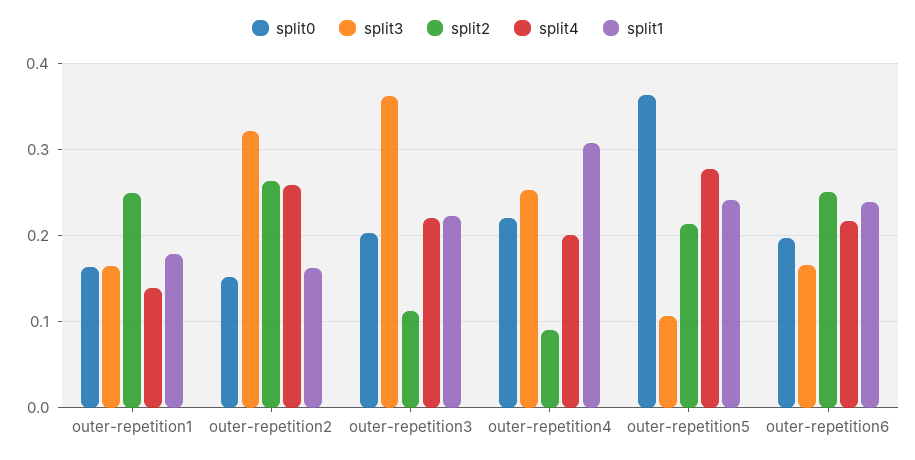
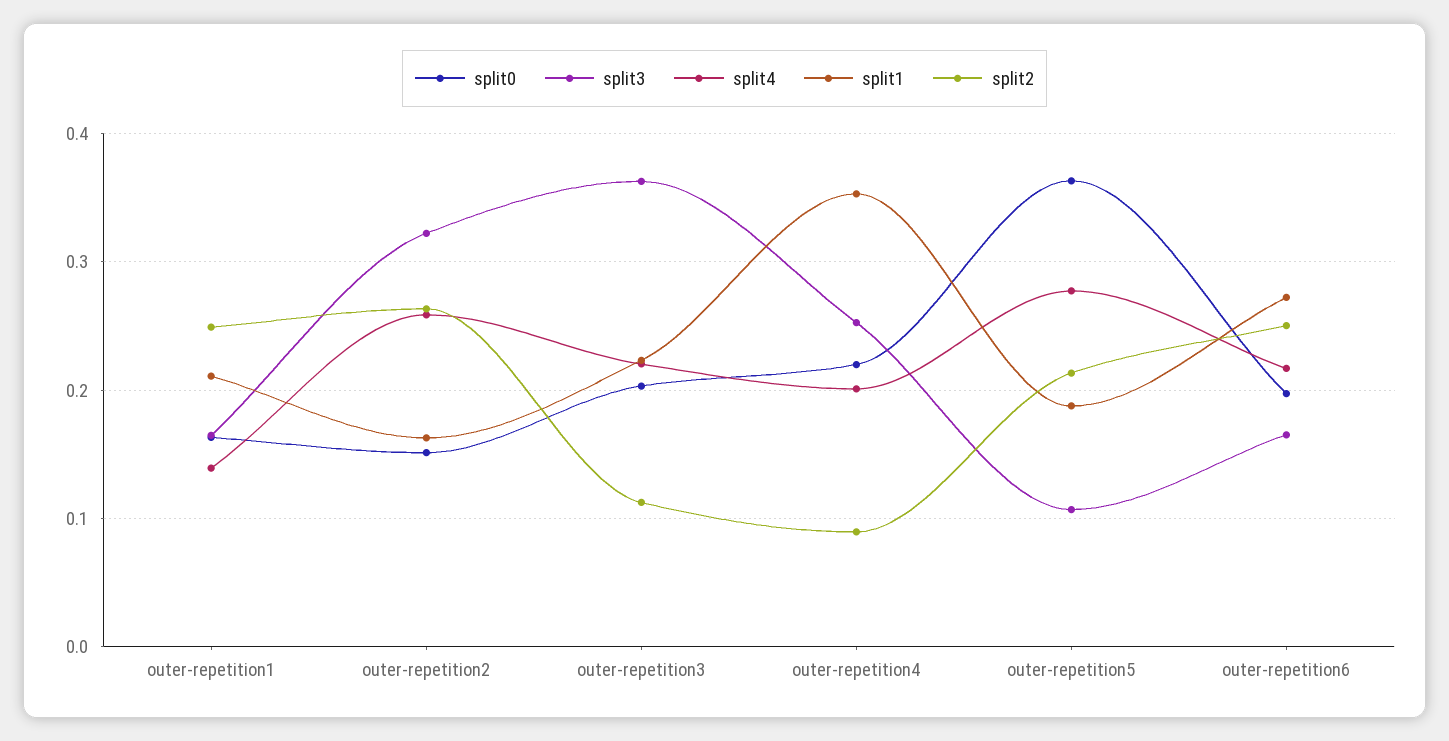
split1, outer-repetition1: 0.18 -> 0.21
split1, outer-repetition4: 0.31 -> 0.35
split1, outer-repetition5: 0.24 -> 0.19
split1, outer-repetition6: 0.24 -> 0.27

